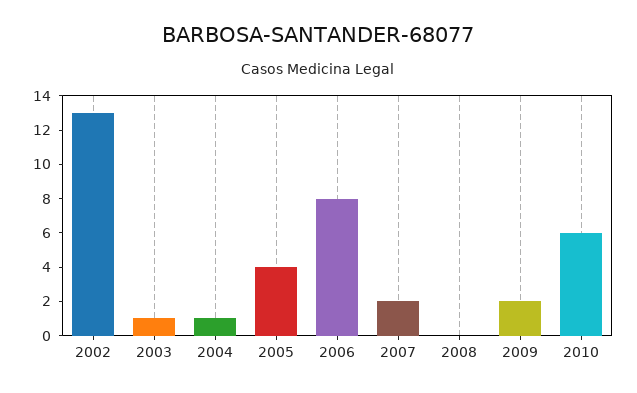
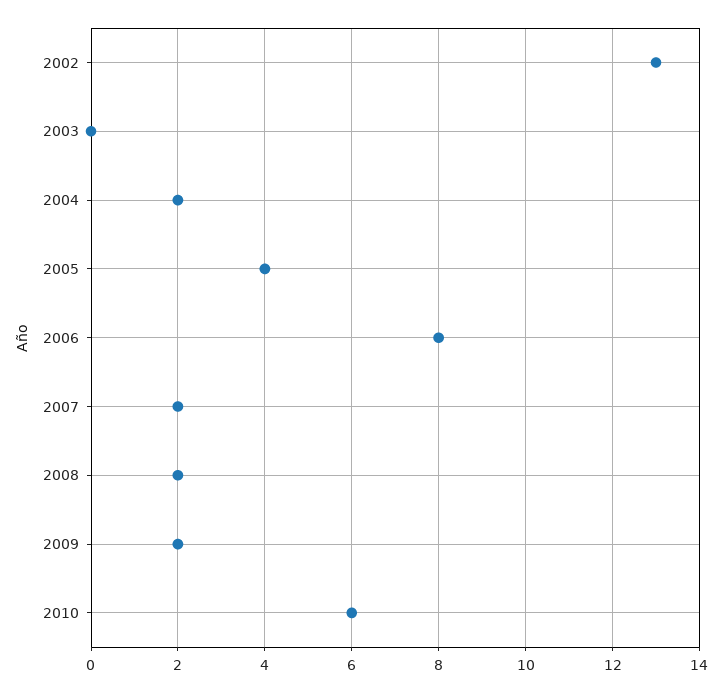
2003: 1 -> 0
2004: 1 -> 2
2008: 0 -> 2

